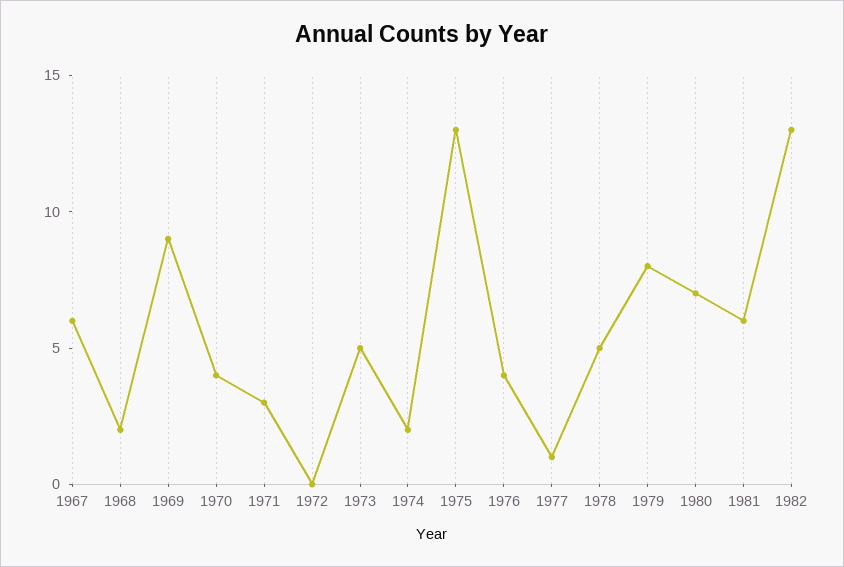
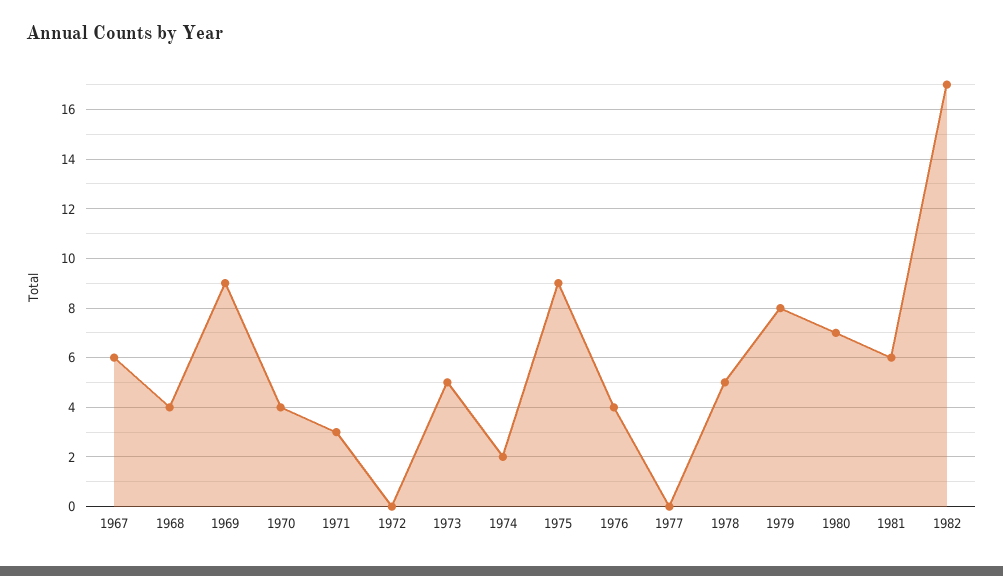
1968: 2 -> 4
1975: 13 -> 9
1977: 1 -> 0
1982: 13 -> 17

